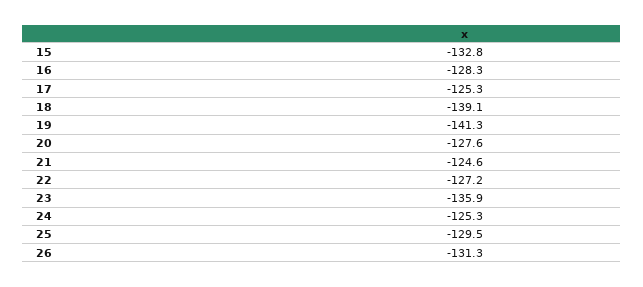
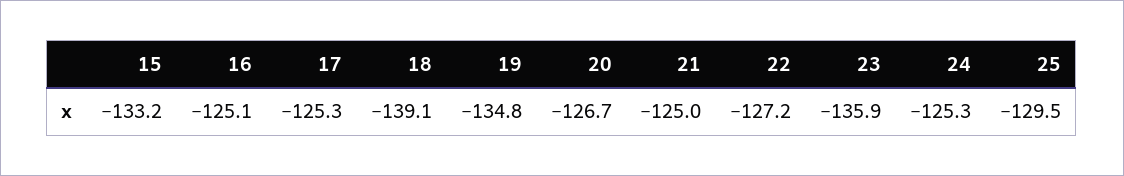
15: -132.8 -> -133.2
16: -128.3 -> -125.1
19: -141.3 -> -134.8
20: -127.6 -> -126.7
21: -124.6 -> -125
26: -131.3 -> none

